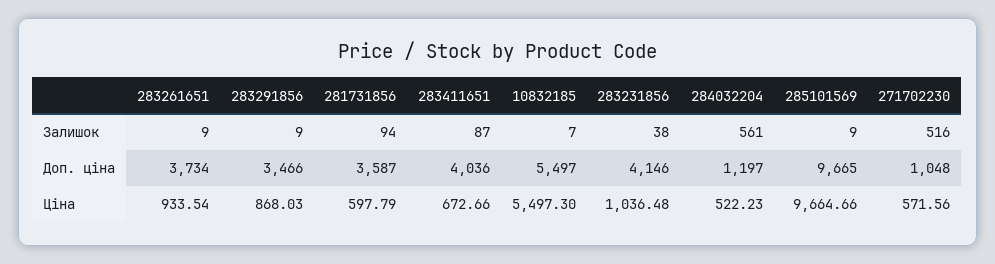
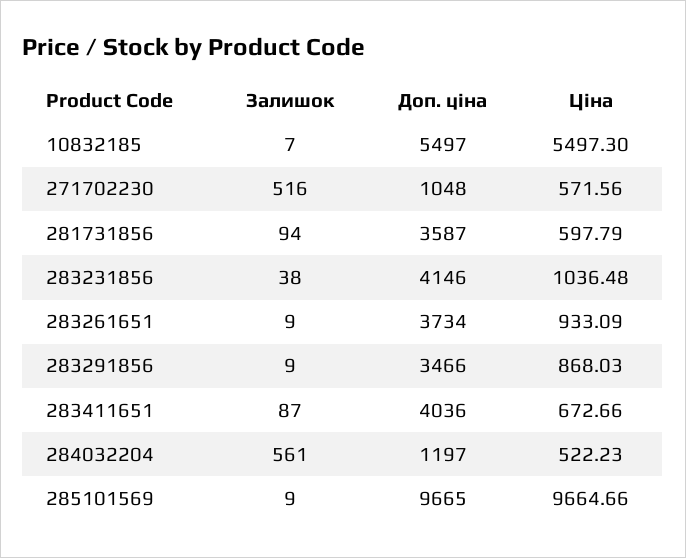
283261651, Ціна: 933.54 -> 933.09

